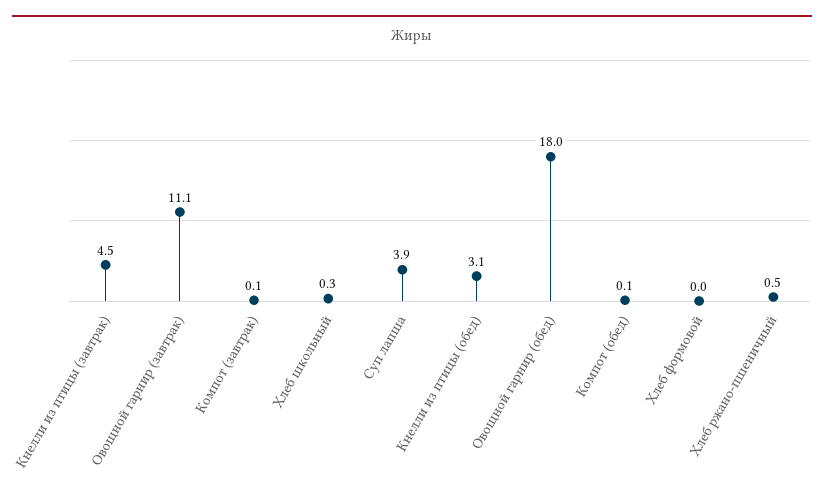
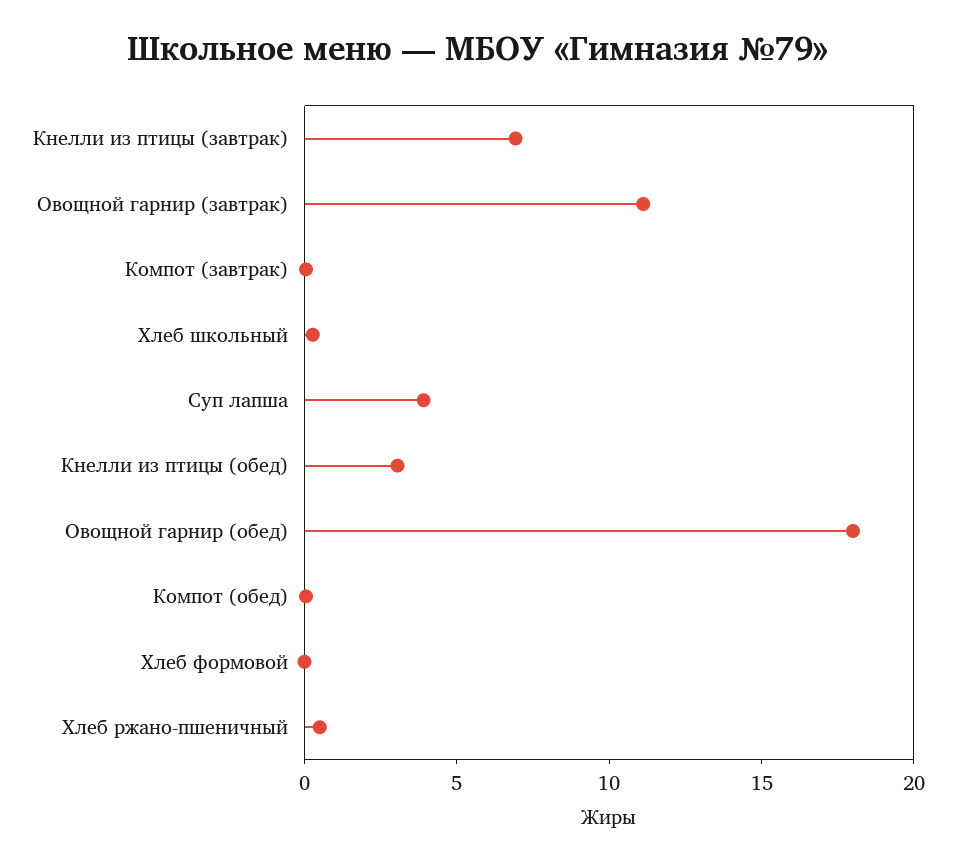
Кнелли из птицы (завтрак): 4.5 -> 7

